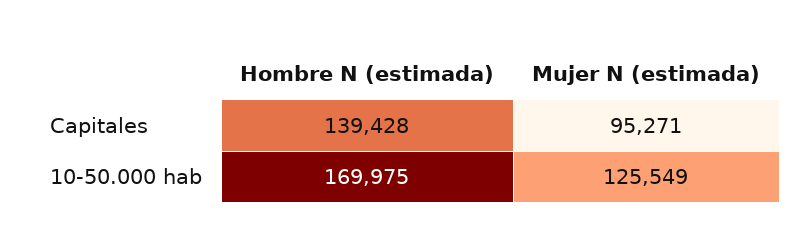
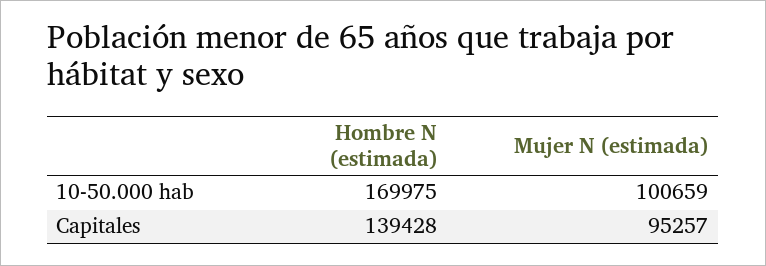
Mujer N (estimada), Capitales: 95271 -> 95257
Mujer N (estimada), 10-50.000 hab: 125549 -> 100659

